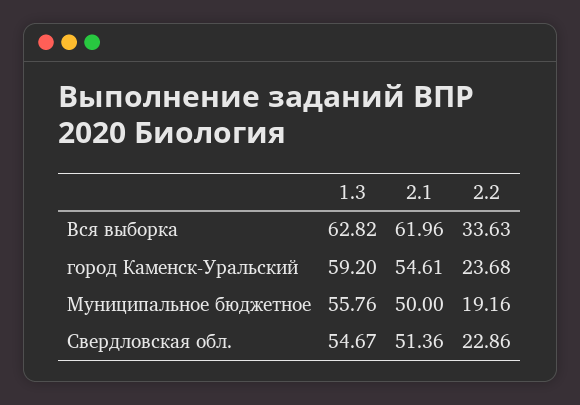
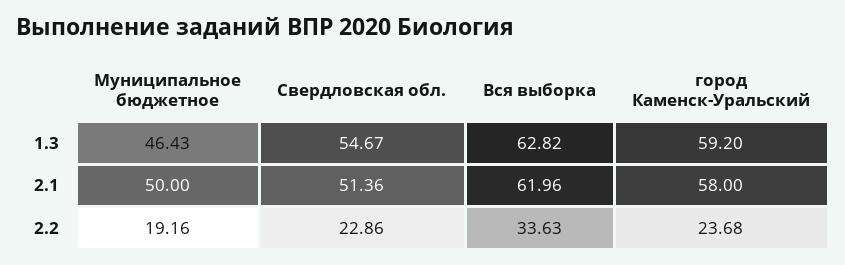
2.1, город Каменск-Уральский: 54.61 -> 58
1.3, Муниципальное бюджетное: 55.76 -> 46.43

